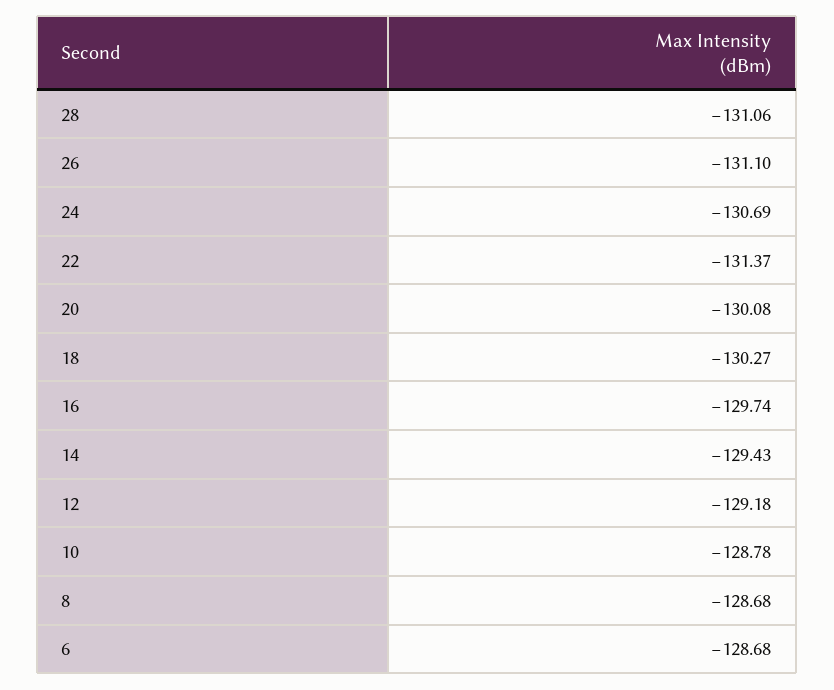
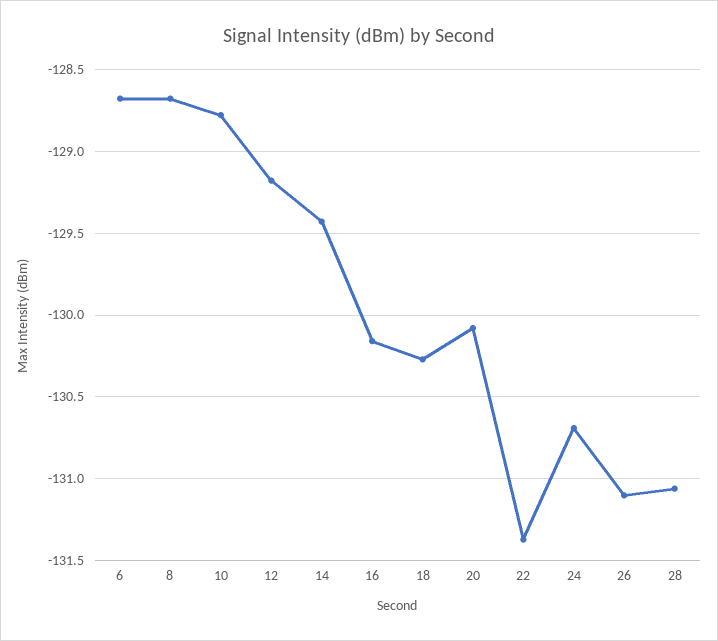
16: -129.74 -> -130.15

